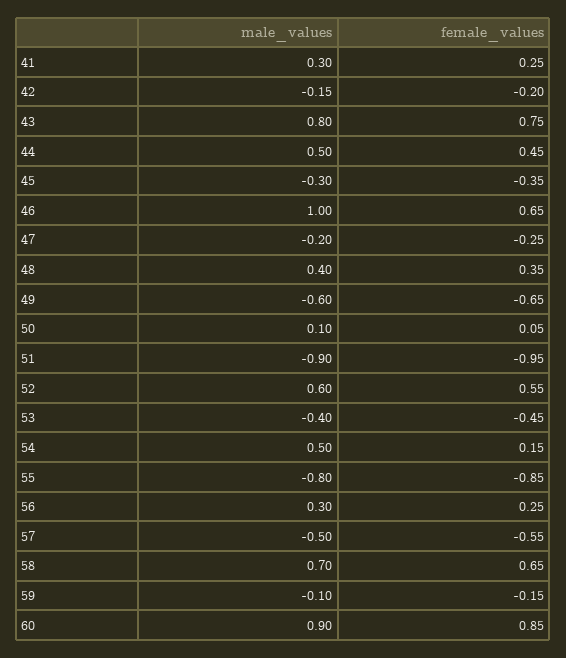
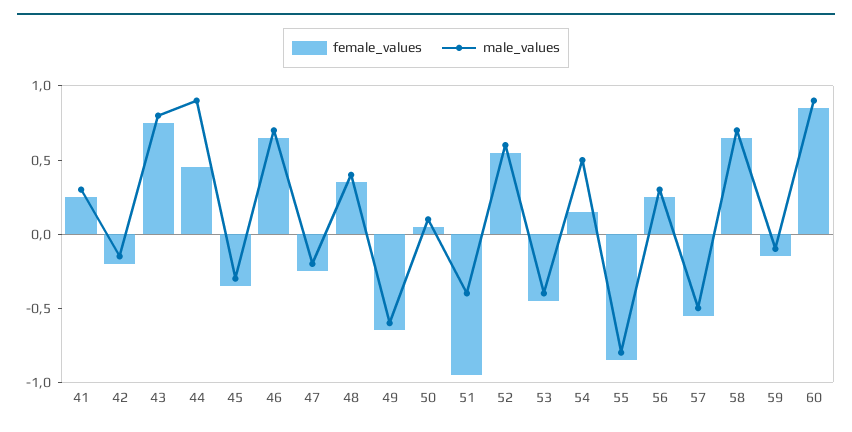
male_values, 44: 0.5 -> 0.9
male_values, 46: 1 -> 0.7
male_values, 51: -0.9 -> -0.4

